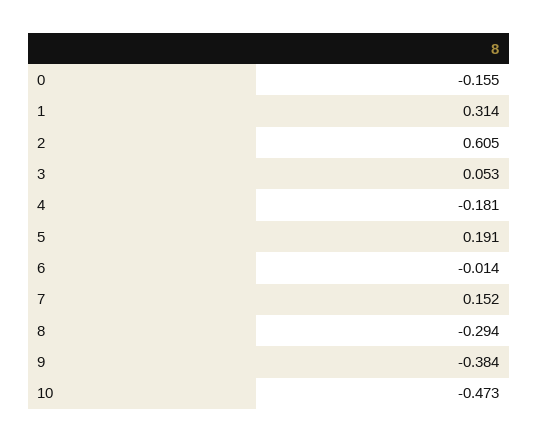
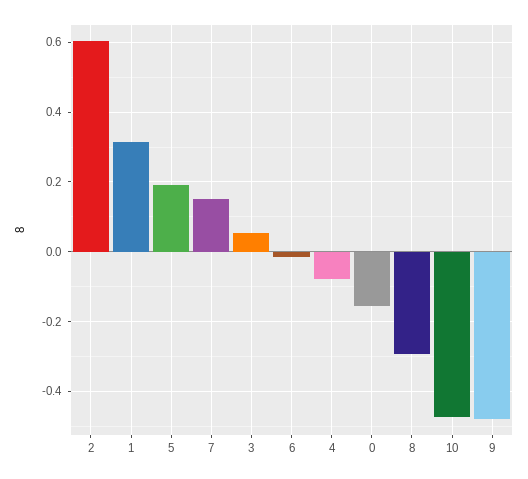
4: -0.181 -> -0.08
9: -0.384 -> -0.48

